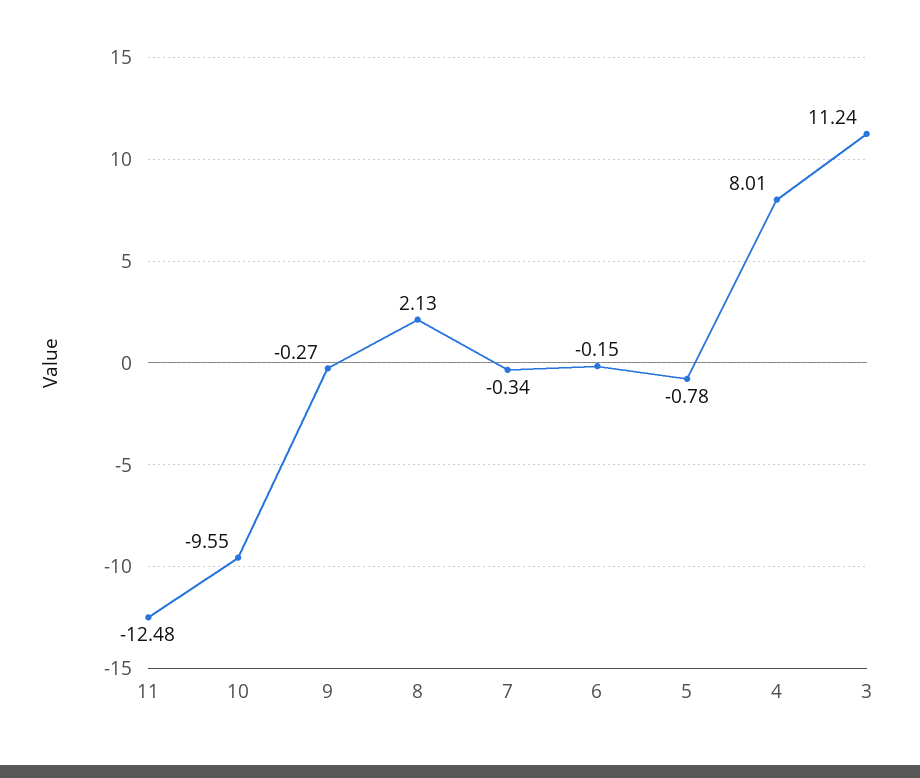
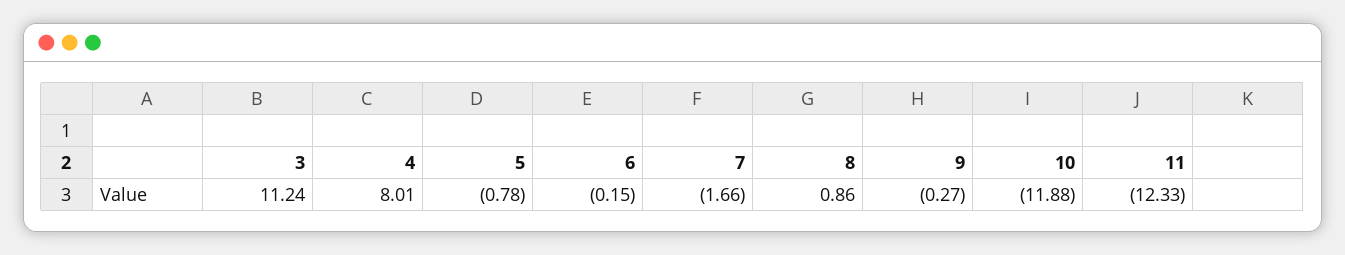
11: -12.48 -> -12.33
10: -9.55 -> -11.88
8: 2.13 -> 0.86
7: -0.34 -> -1.66

